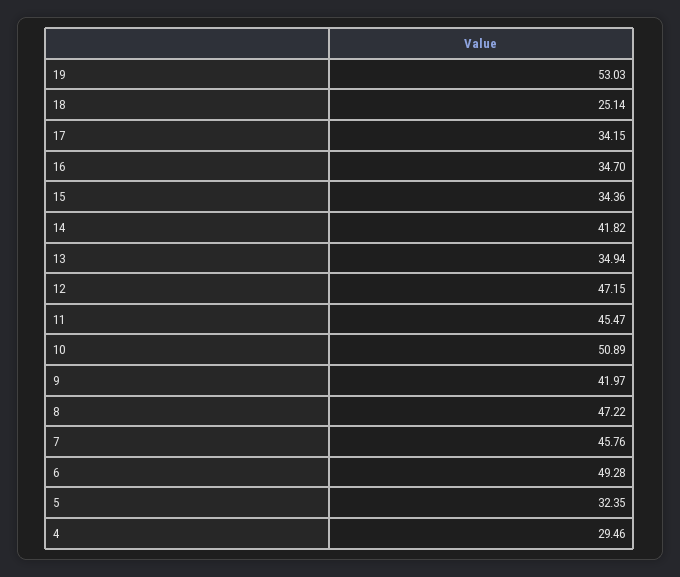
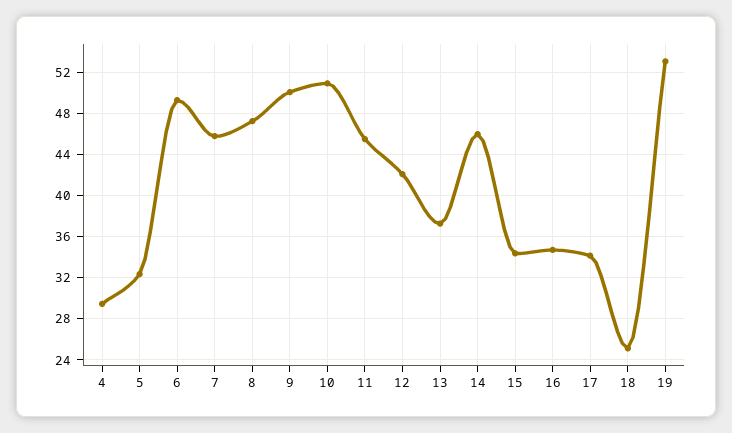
14: 41.82 -> 46
13: 34.94 -> 37
12: 47.15 -> 42
9: 41.97 -> 50

